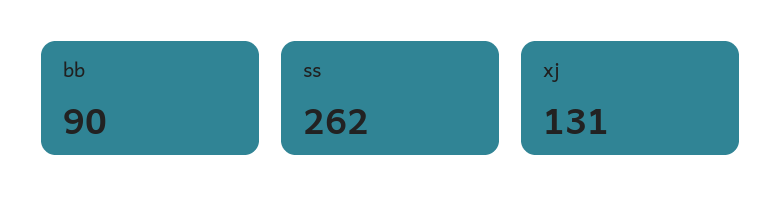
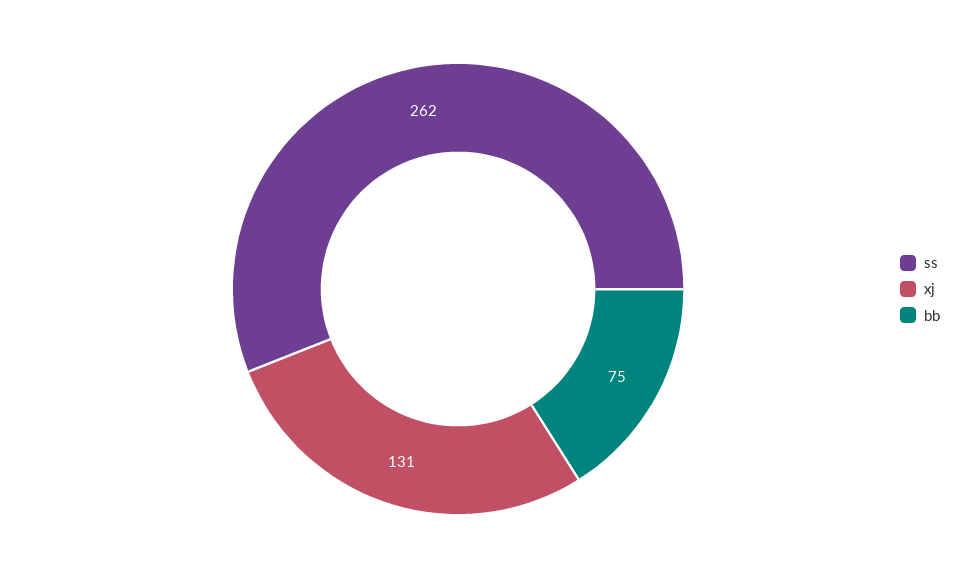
bb: 90 -> 75

